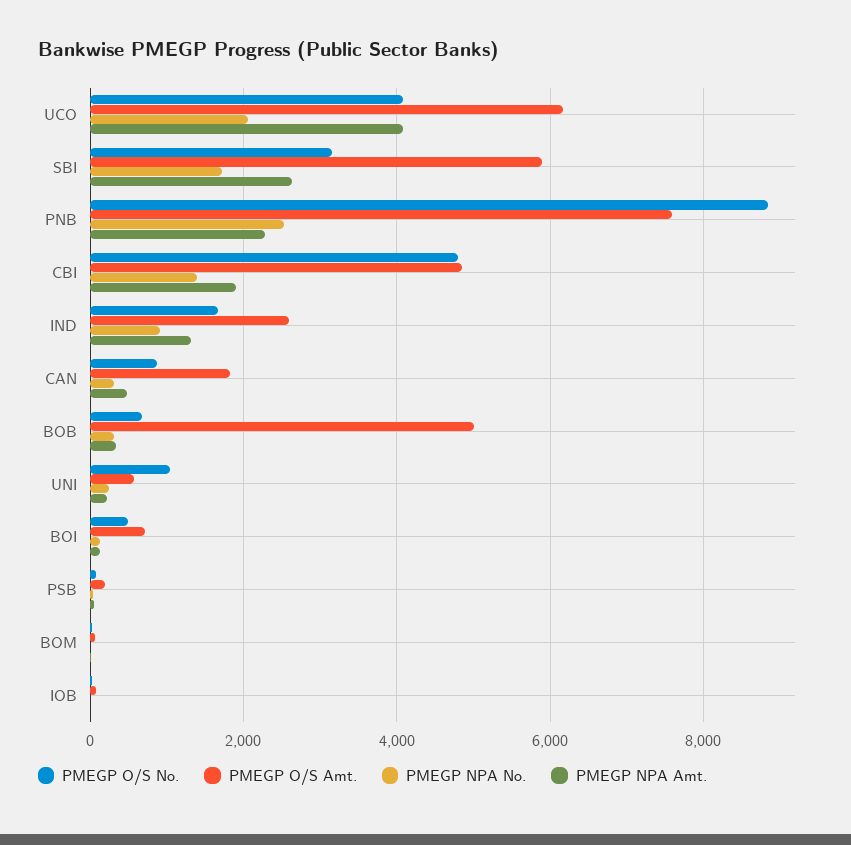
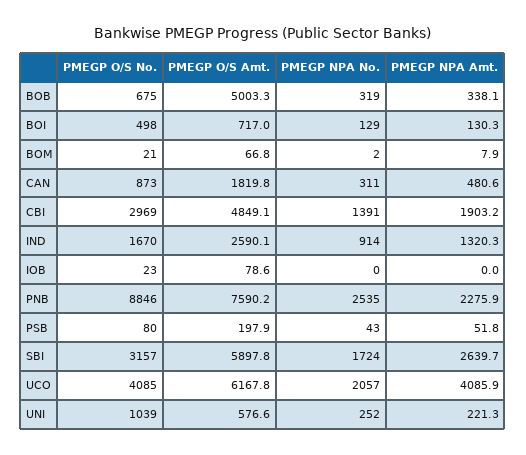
PMEGP O/S No., CBI: 4800 -> 2969

